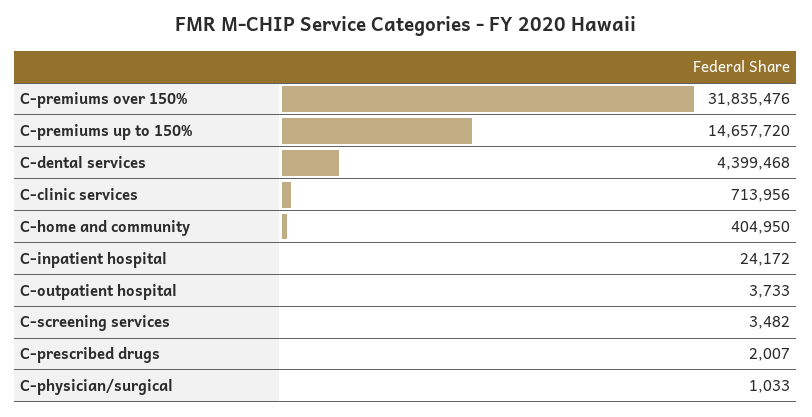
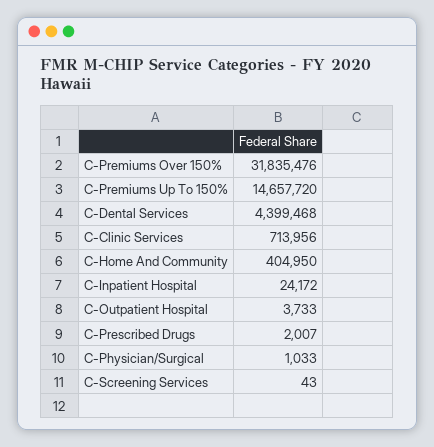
C-screening services: 3482 -> 43

